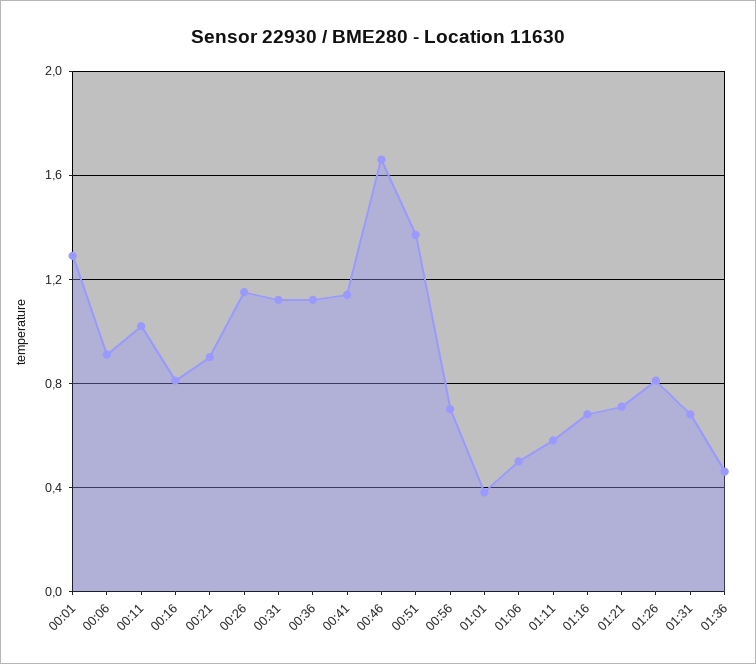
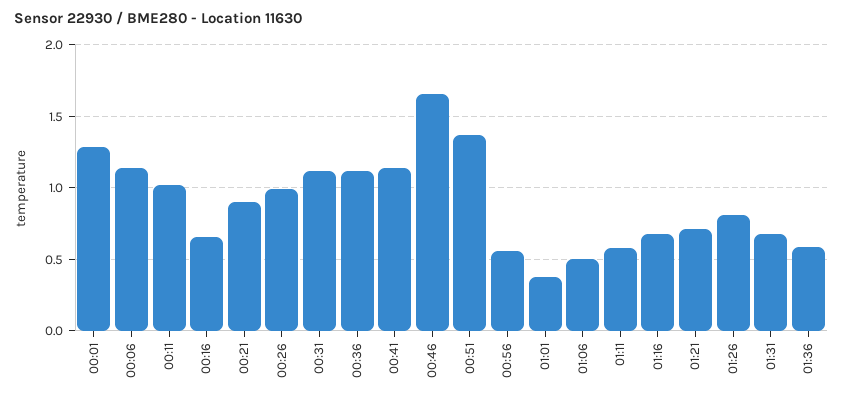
00:06: 0.9 -> 1.15
00:16: 0.8 -> 0.65
00:26: 1.15 -> 1
00:56: 0.7 -> 0.55
01:36: 0.45 -> 0.6

